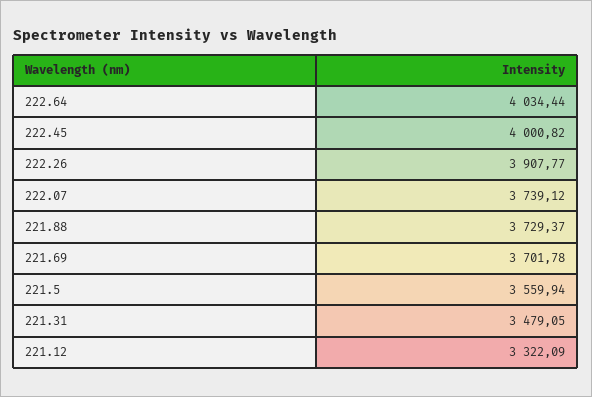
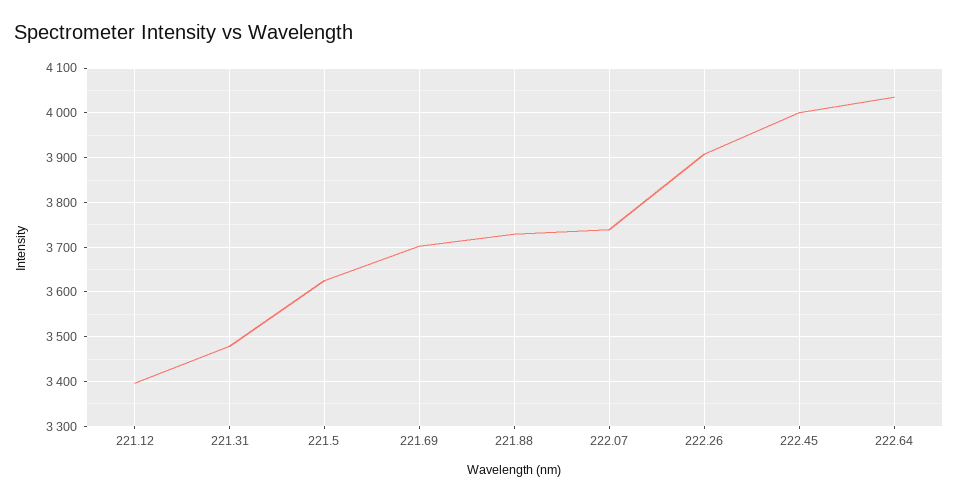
221.5: 3559.94 -> 3620
221.12: 3322.09 -> 3400

